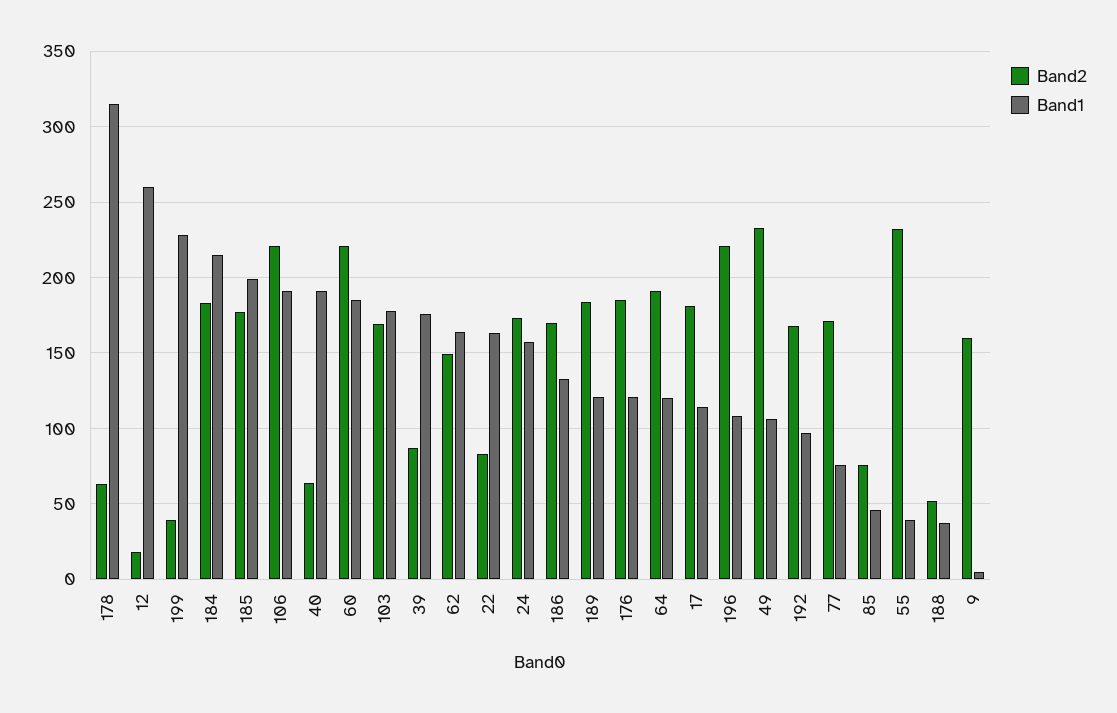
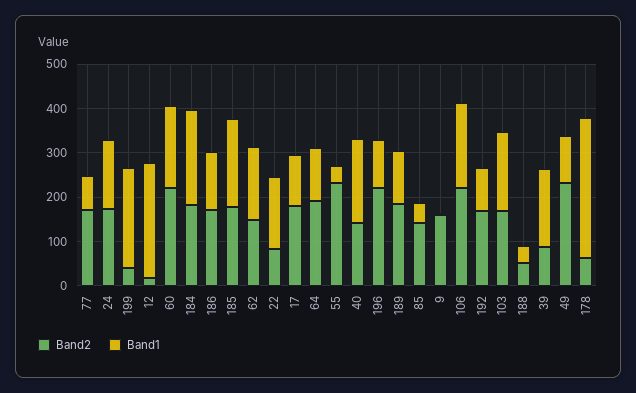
Band2, 40: 65 -> 140
Band2, 176: 185 -> none
Band1, 176: 120 -> none
Band2, 85: 75 -> 140

